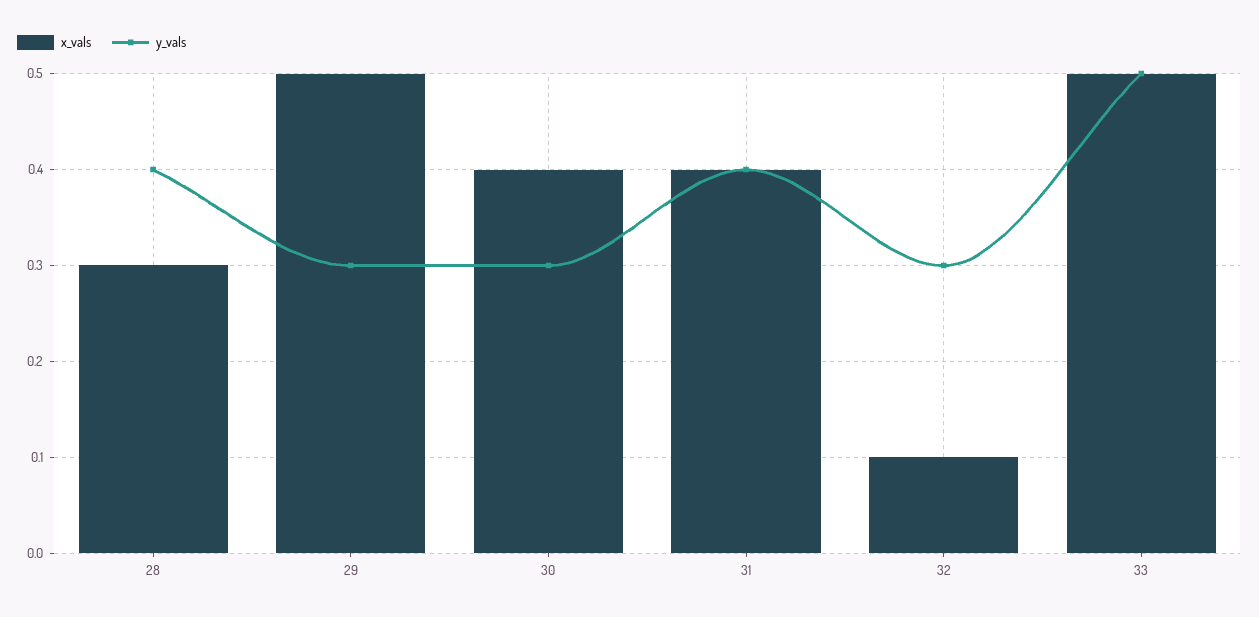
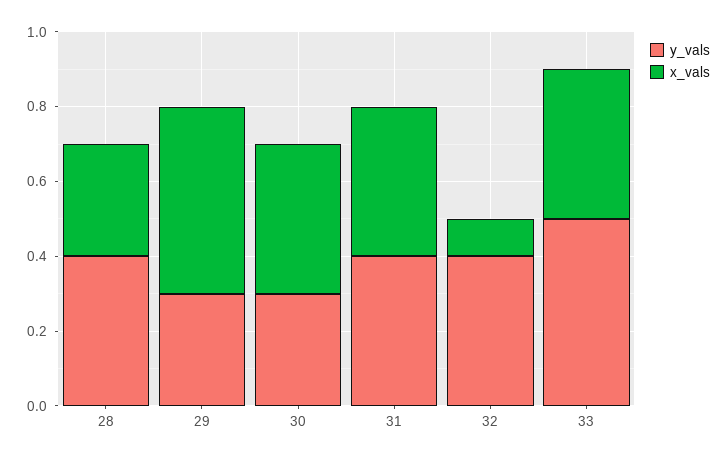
y_vals, 32: 0.3 -> 0.4
x_vals, 33: 0.5 -> 0.4

